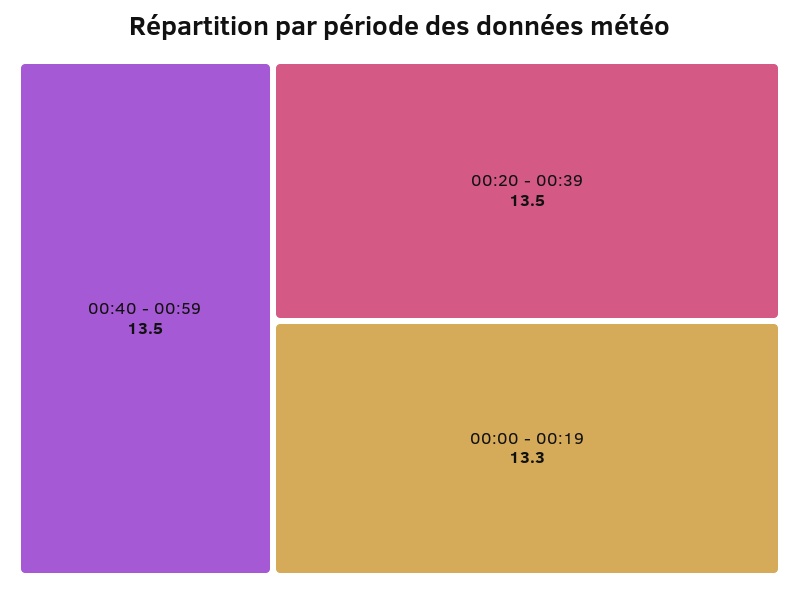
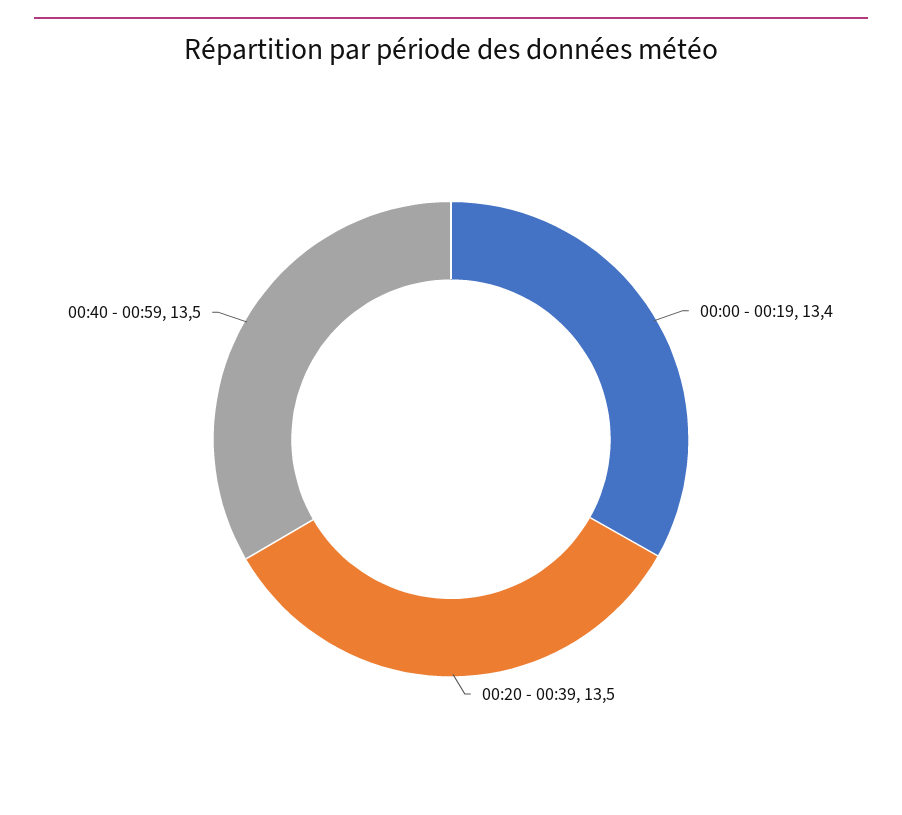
00:00 - 00:19: 13.3 -> 13.4

